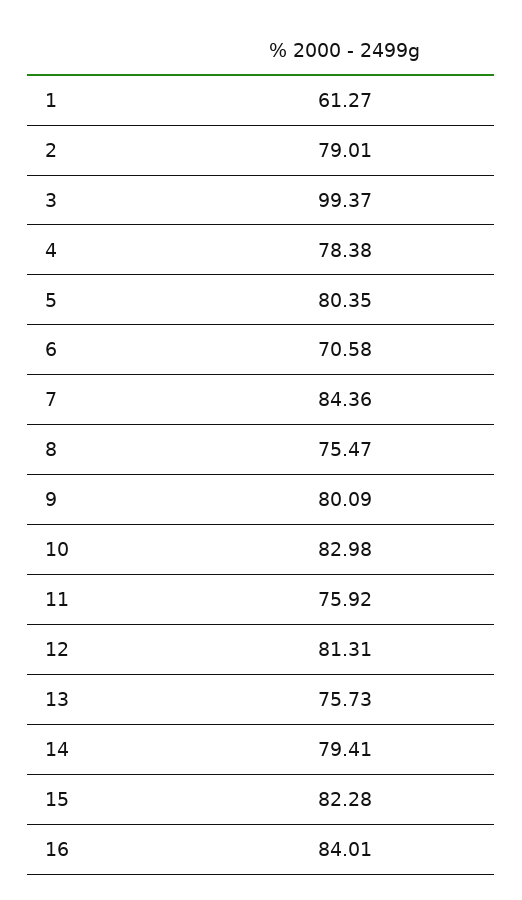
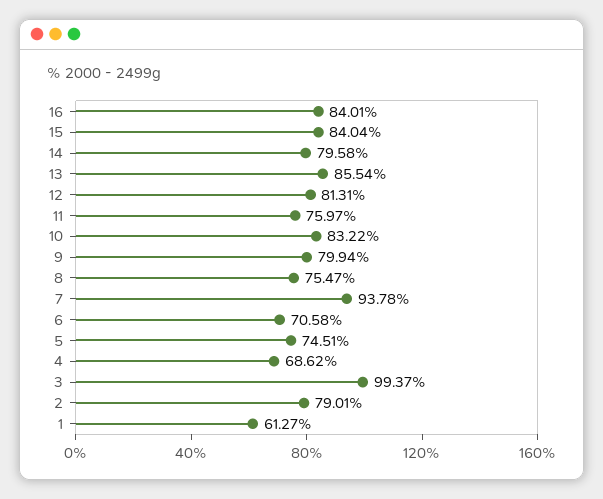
4: 78.38 -> 68.62
5: 80.35 -> 74.51
7: 84.36 -> 93.78
9: 80.09 -> 79.94
10: 82.98 -> 83.22
11: 75.92 -> 75.97
13: 75.73 -> 85.54
14: 79.41 -> 79.58
15: 82.28 -> 84.04

